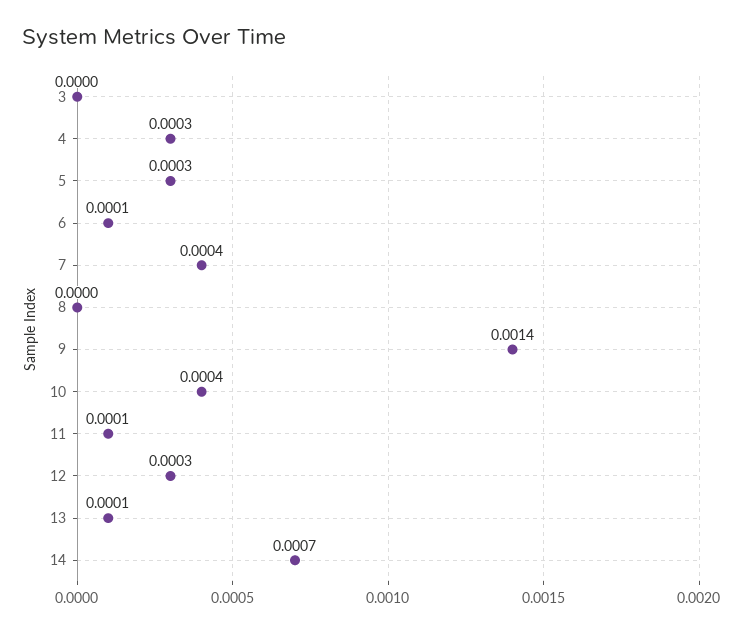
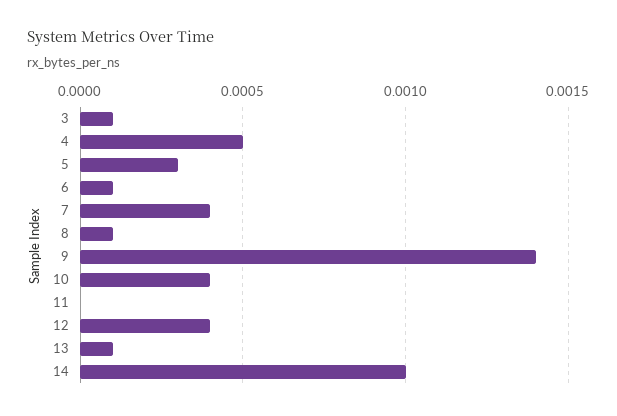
3: 0 -> 0.0001
4: 0.0003 -> 0.0005
8: 0 -> 0.0001
11: 0.0001 -> 0
12: 0.0003 -> 0.0004
14: 0.0007 -> 0.001

